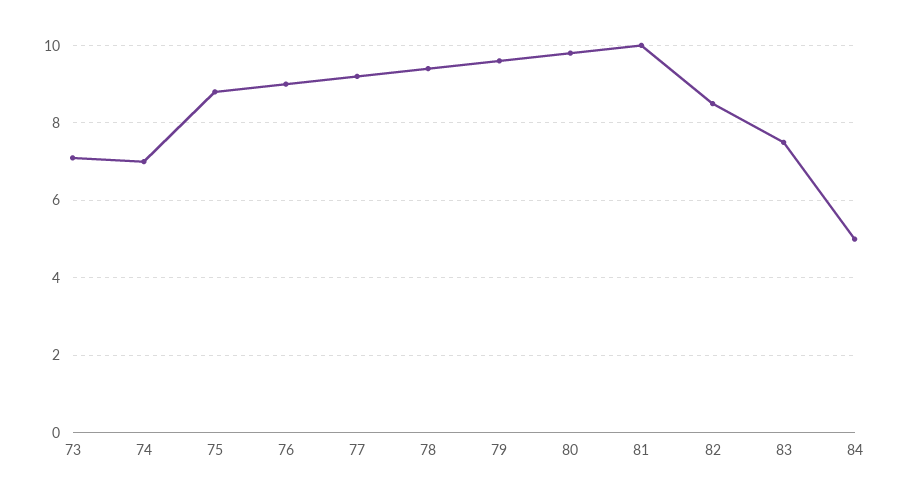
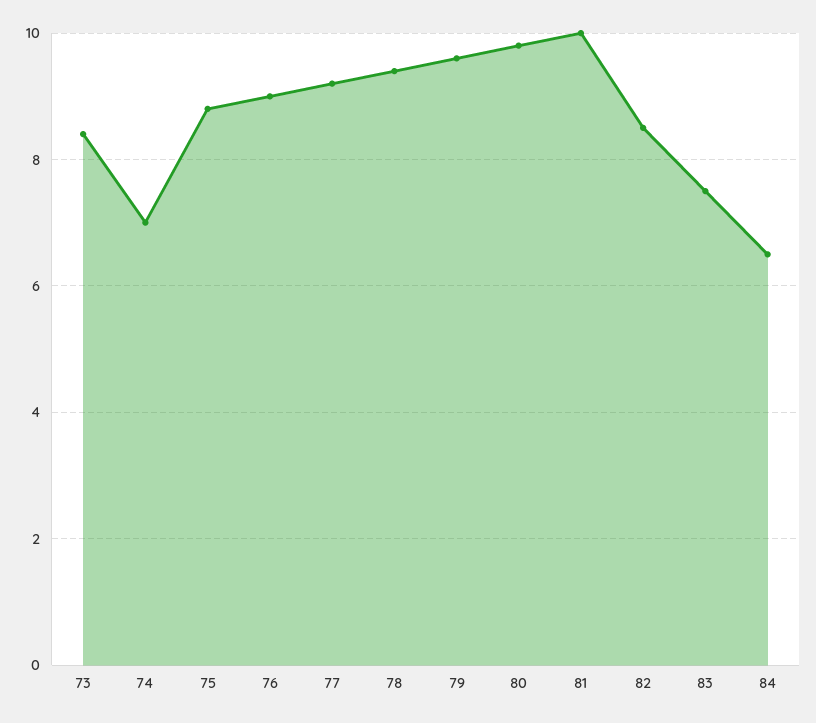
73: 7 -> 8.5
84: 5 -> 6.5

